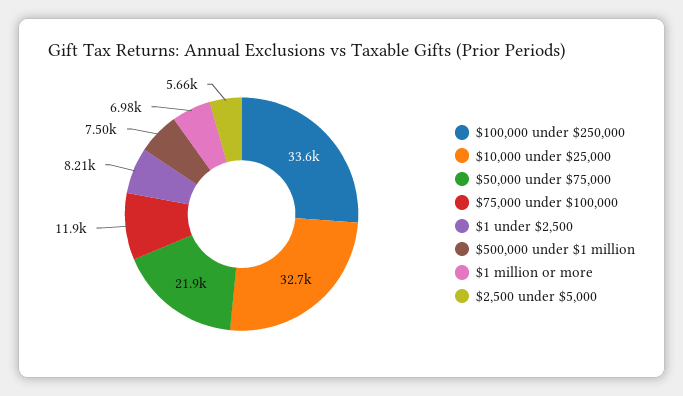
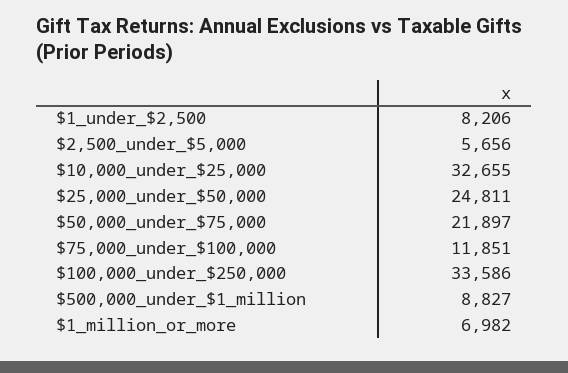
$500,000 under $1 million: 7500 -> 8827
$25,000_under_$50,000: none -> 24811

